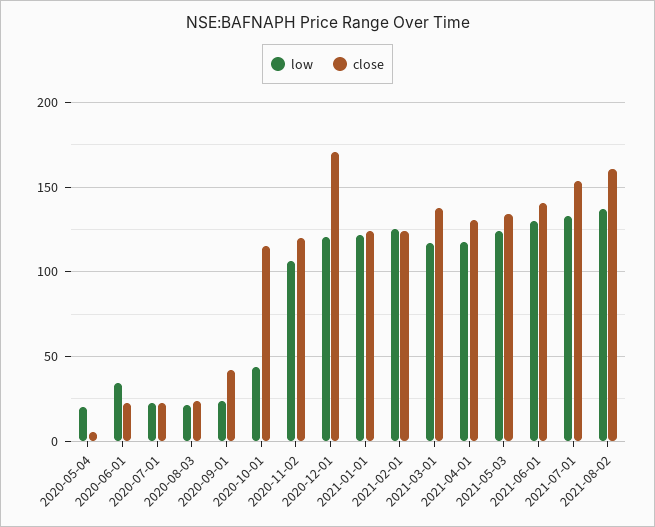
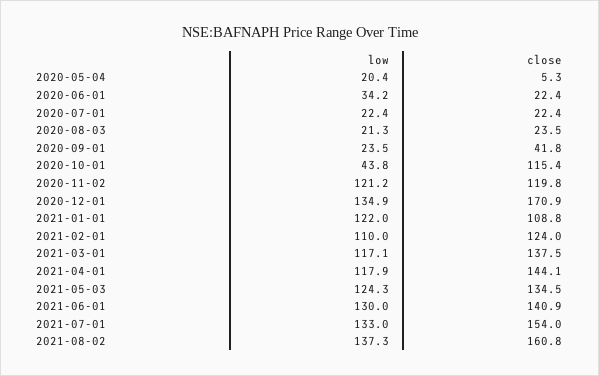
low, 2020-11-02: 105 -> 121.2
low, 2020-12-01: 120 -> 134.9
close, 2021-01-01: 125 -> 108.8
low, 2021-02-01: 125 -> 110
close, 2021-04-01: 130 -> 144.1

